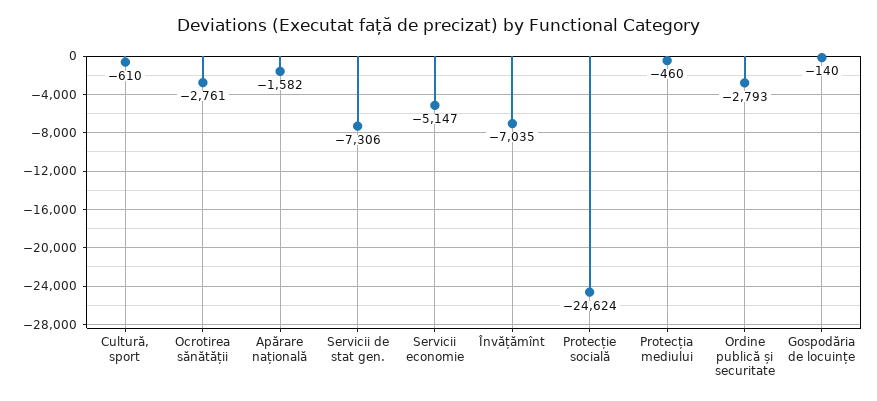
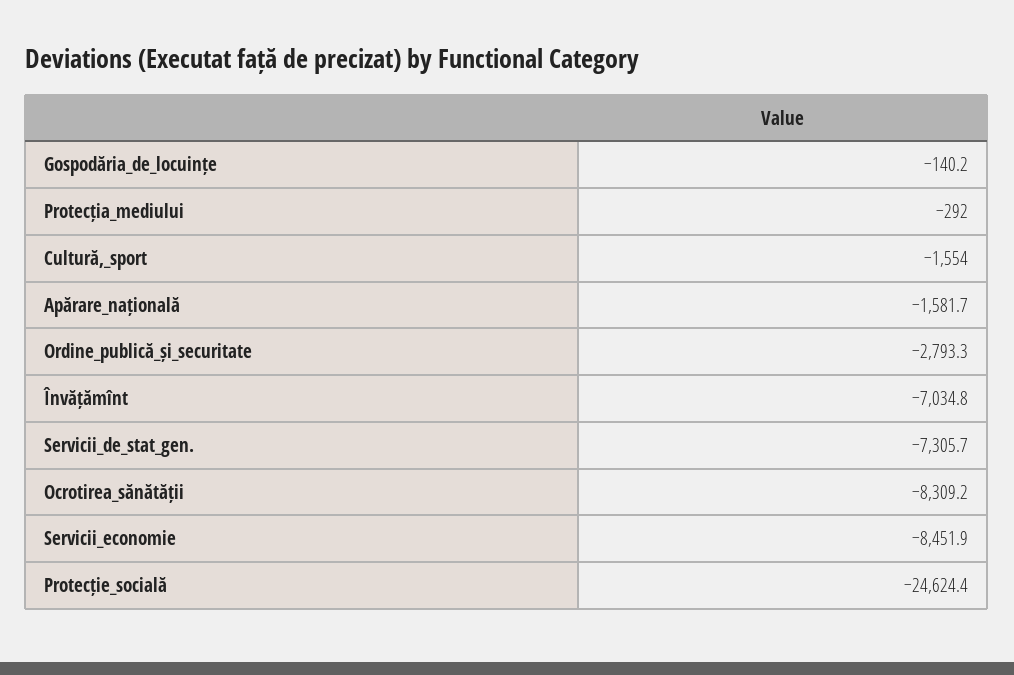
Cultură, sport: -610 -> -1554
Ocrotirea sănătății: -2761 -> -8309.2
Servicii economie: -5147 -> -8451.9
Protecția mediului: -460 -> -292

